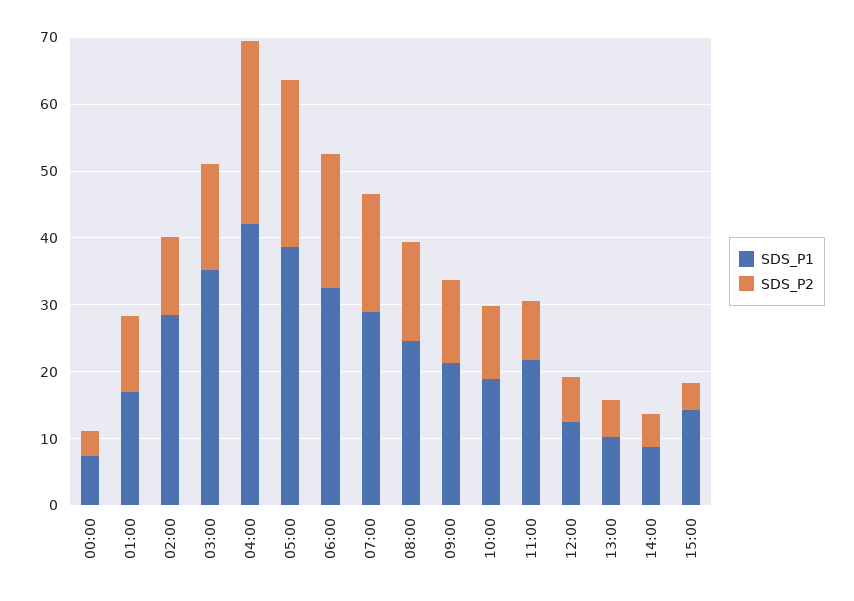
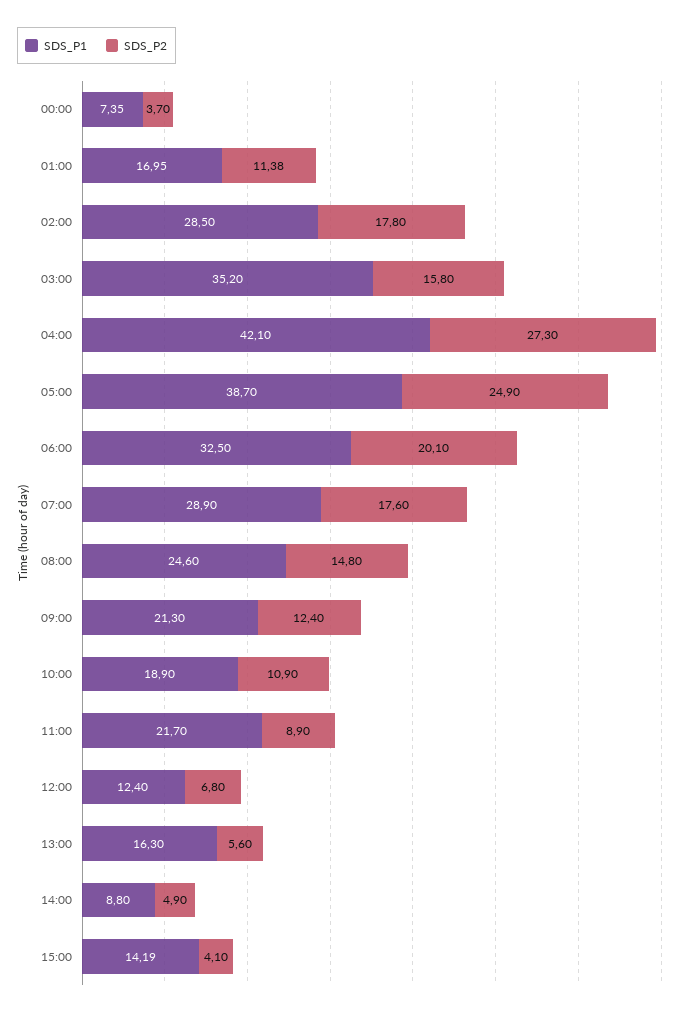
SDS_P2, 02:00: 12 -> 17.8
SDS_P1, 13:00: 10 -> 16.3

